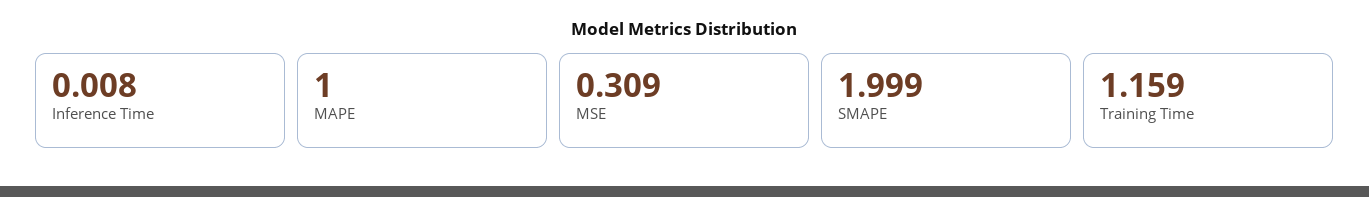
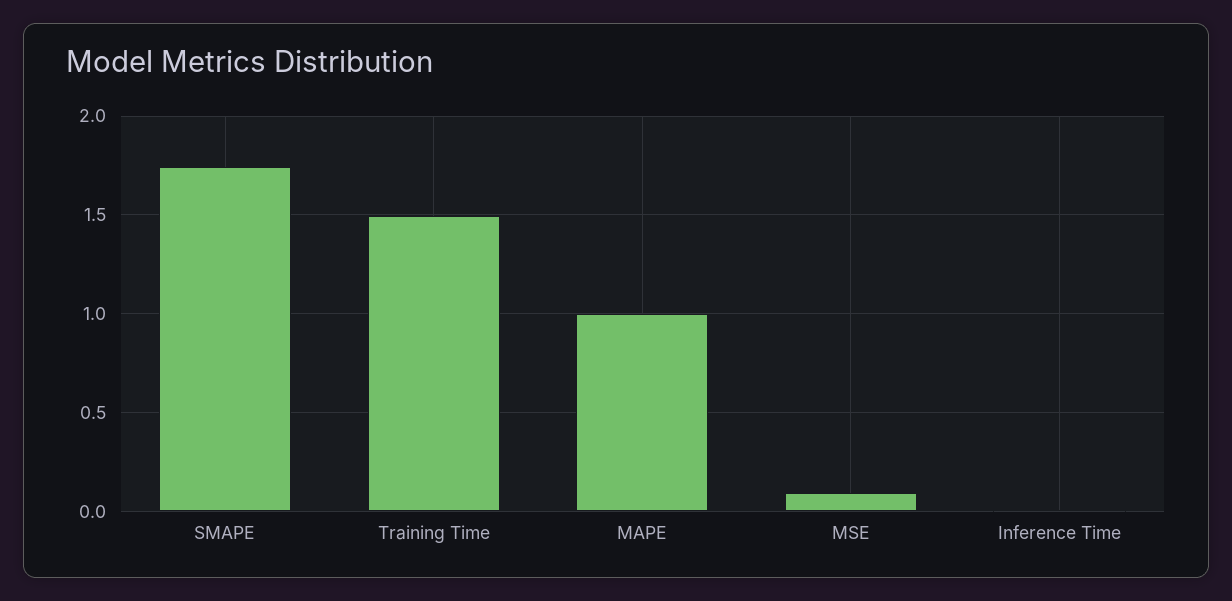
MSE: 0.309 -> 0.1
SMAPE: 1.999 -> 1.75
Training Time: 1.159 -> 1.5

